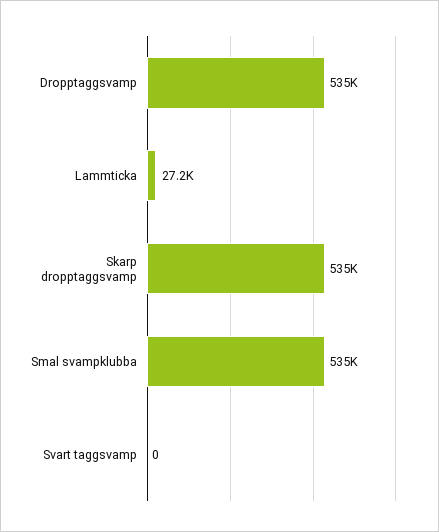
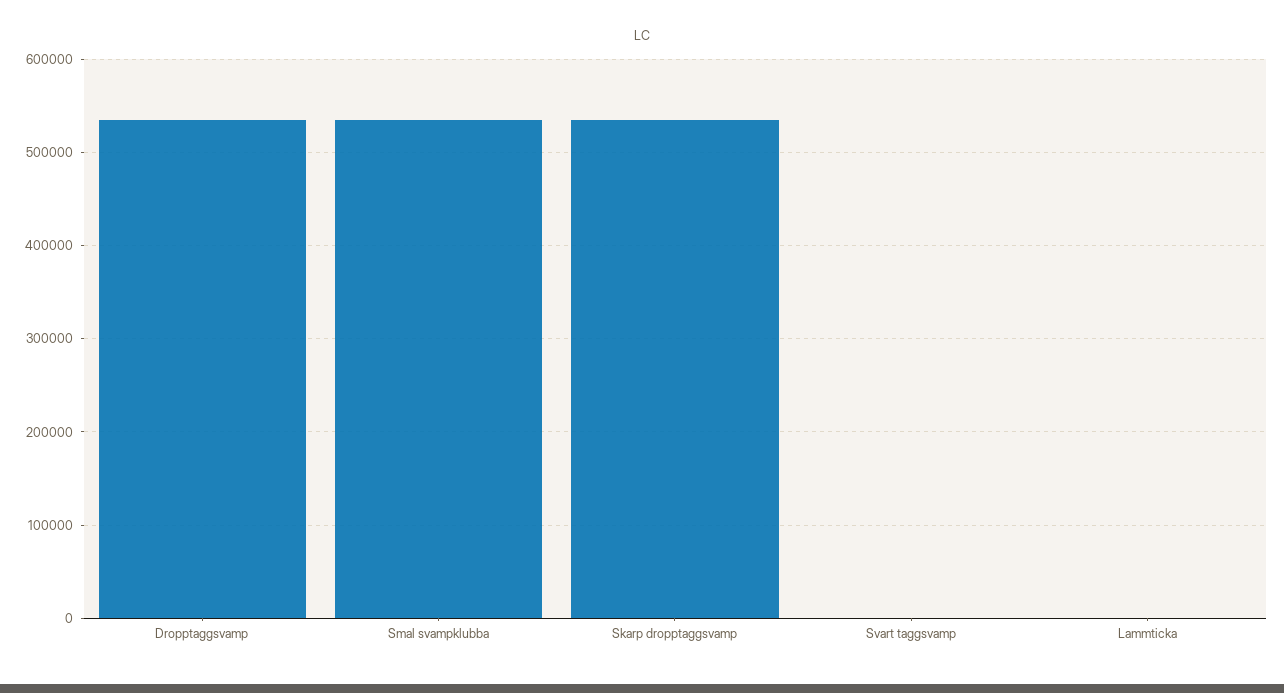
Lammticka: 27200 -> 0

